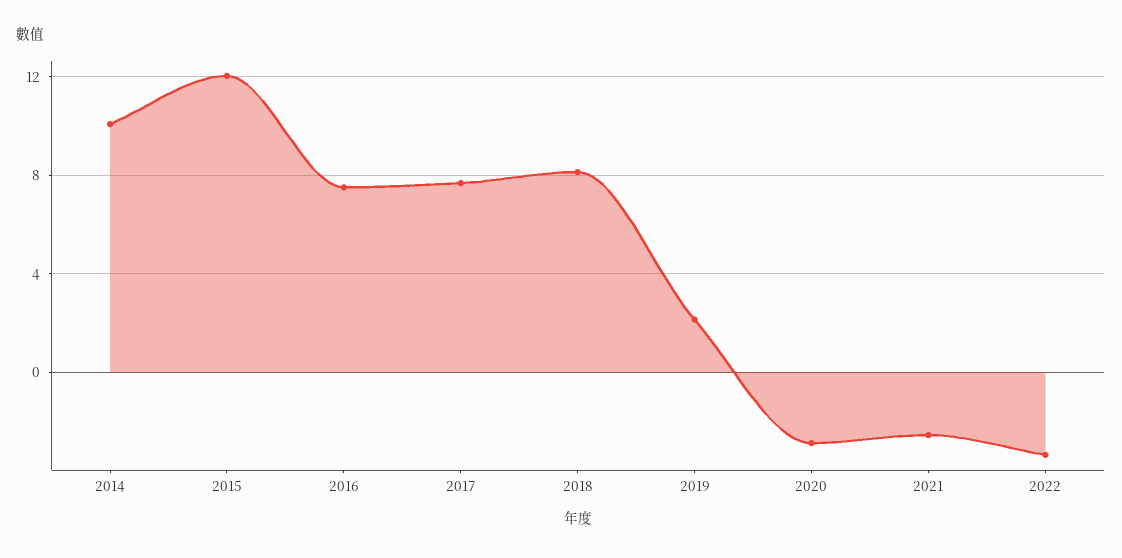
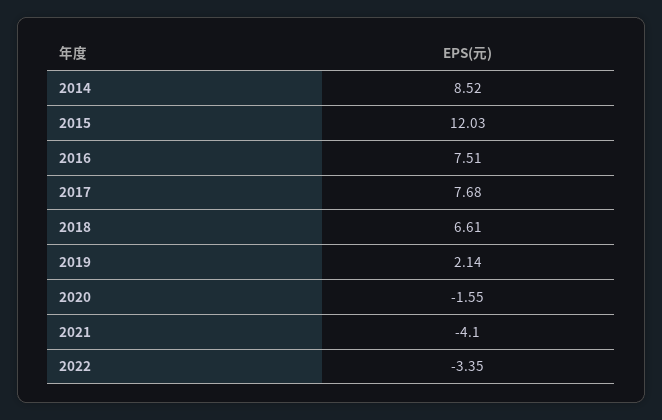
2014: 10 -> 8.52
2018: 8 -> 6.61
2020: -3 -> -1.55
2021: -2.5 -> -4.1

